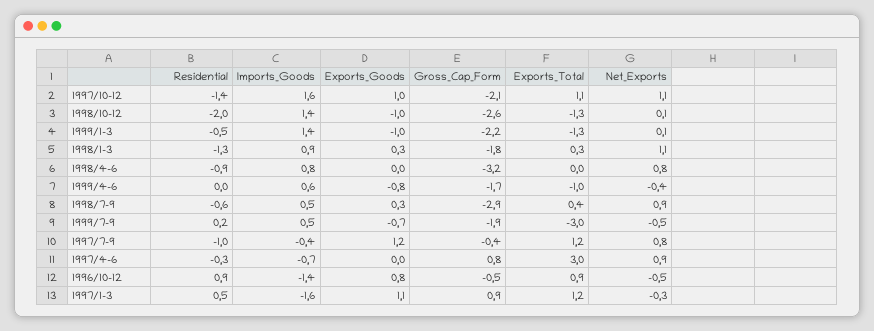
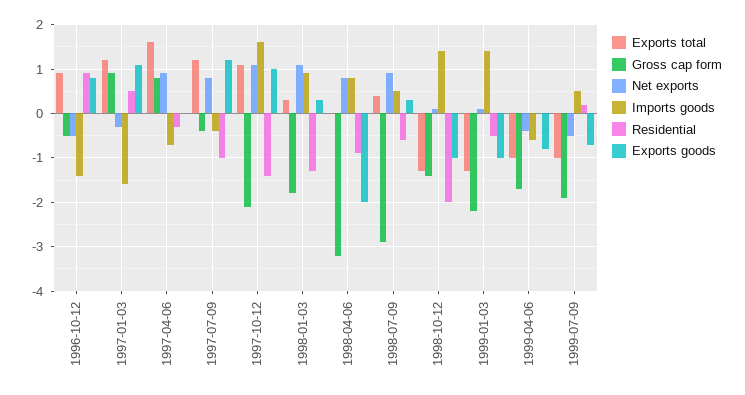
Gross_Cap_Form, 1998/10-12: -2.6 -> -1.5
Exports_Goods, 1998/4-6: 0 -> -2
Imports_Goods, 1999/4-6: 0.6 -> -0.5
Exports_Total, 1999/7-9: -3 -> -1
Exports_Total, 1997/4-6: 3 -> 1.5

